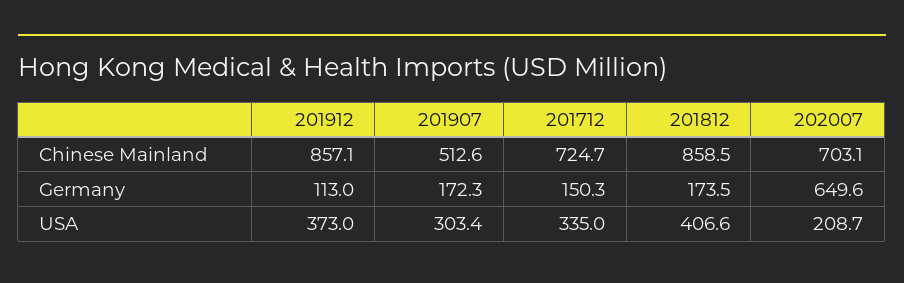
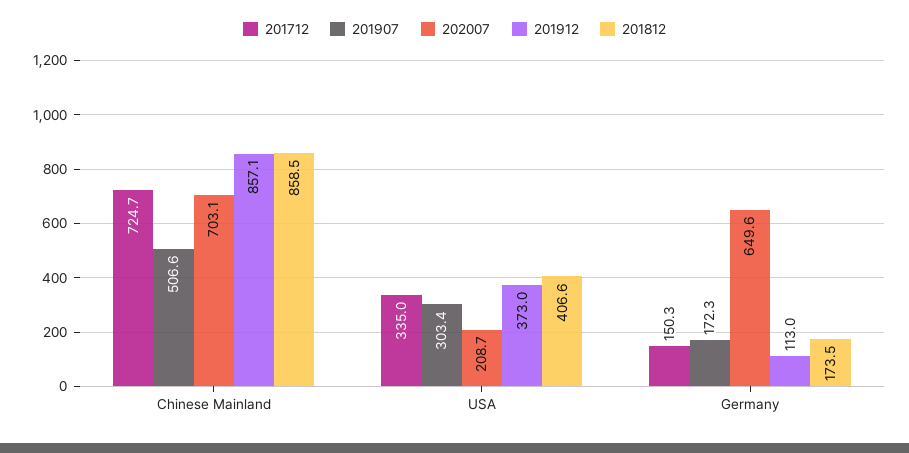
201907, Chinese Mainland: 512.6 -> 506.6

